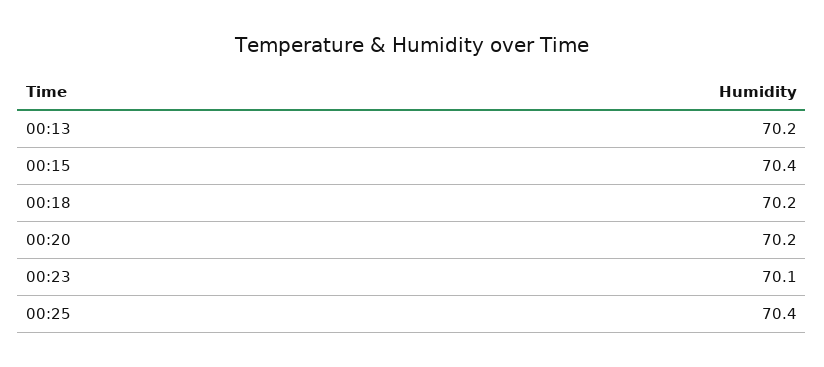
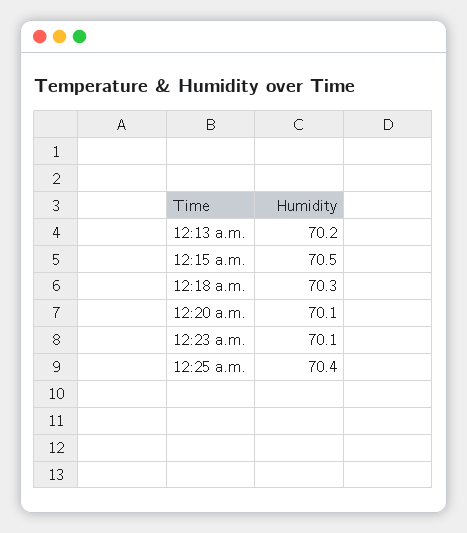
00:15: 70.4 -> 70.5
00:18: 70.2 -> 70.3
00:20: 70.2 -> 70.1

